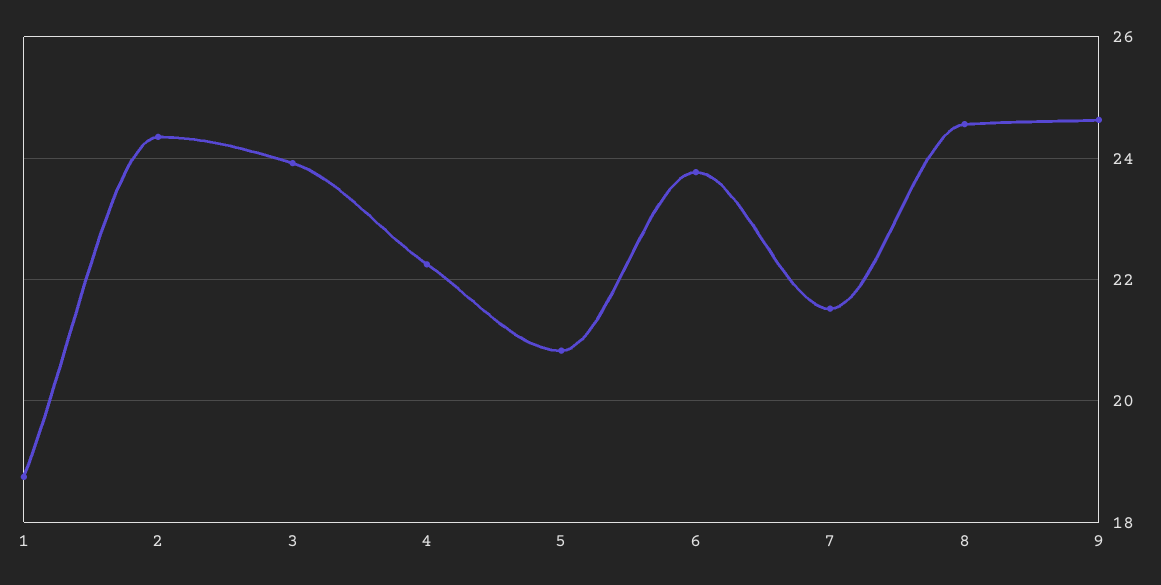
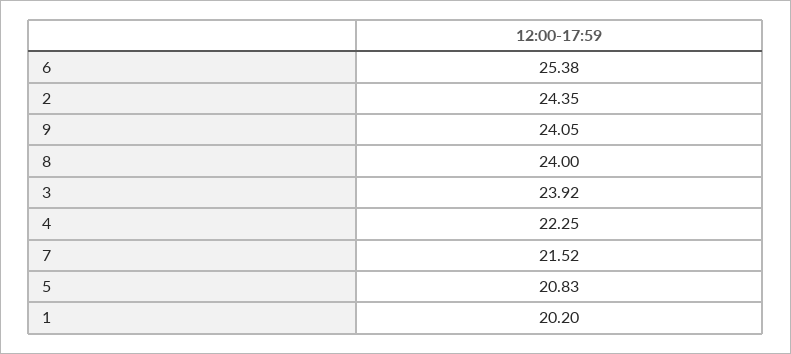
1: 18.8 -> 20.2
6: 23.8 -> 25.38
8: 24.6 -> 24
9: 24.6 -> 24.05

